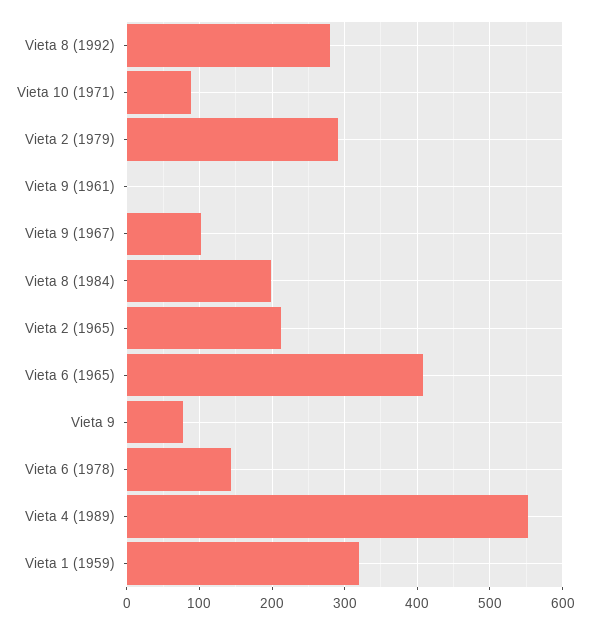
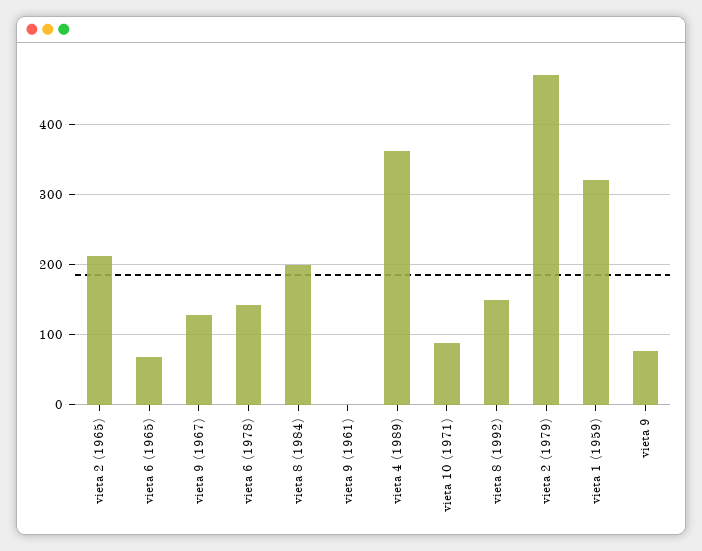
Vieta 8 (1992): 280 -> 150
Vieta 2 (1979): 290 -> 470
Vieta 9 (1967): 100 -> 130
Vieta 6 (1965): 410 -> 70
Vieta 4 (1989): 550 -> 360

